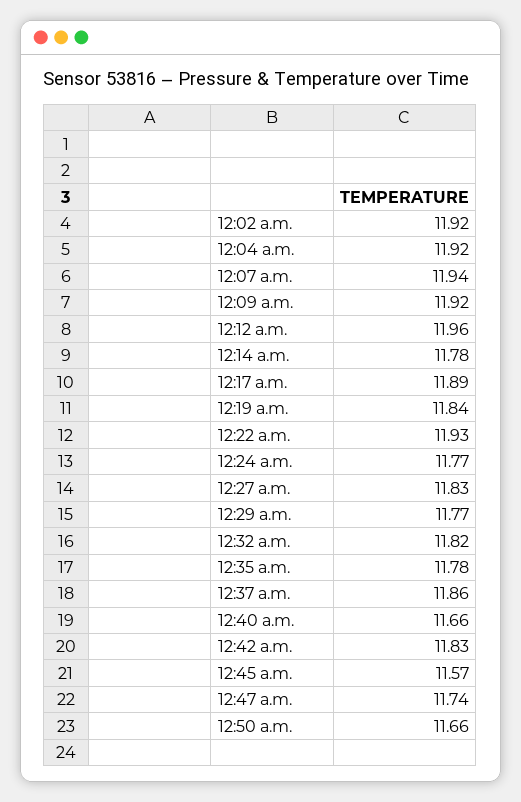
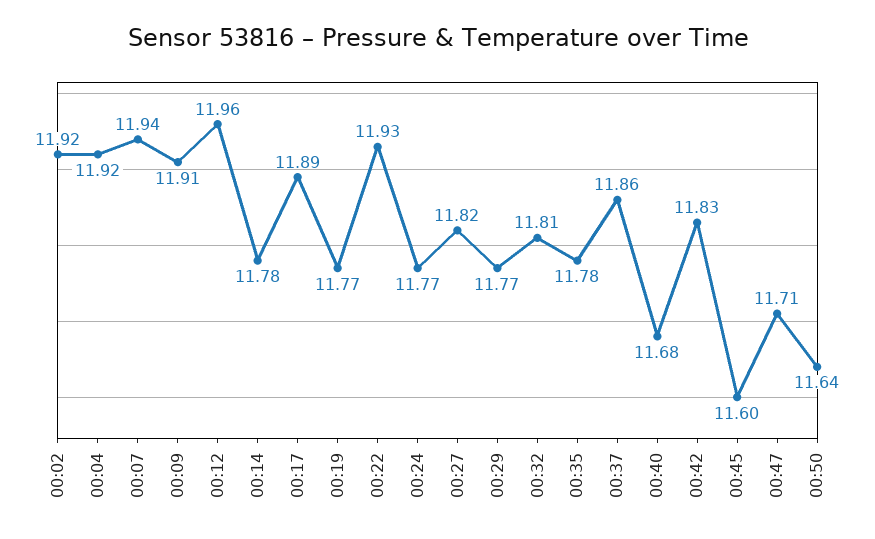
12:09 a.m.: 11.92 -> 11.91
12:19 a.m.: 11.84 -> 11.77
12:27 a.m.: 11.83 -> 11.82
12:32 a.m.: 11.82 -> 11.81
12:40 a.m.: 11.66 -> 11.68
12:45 a.m.: 11.57 -> 11.6
12:47 a.m.: 11.74 -> 11.71
12:50 a.m.: 11.66 -> 11.64

